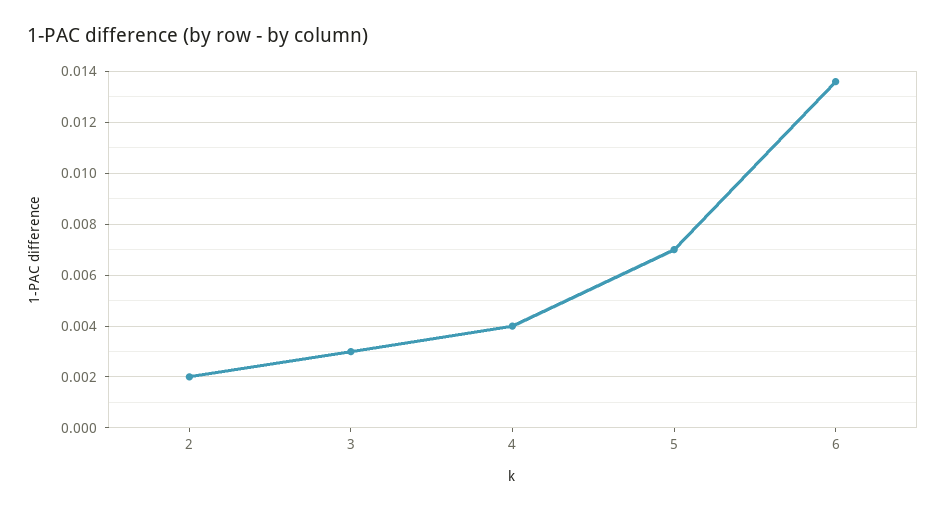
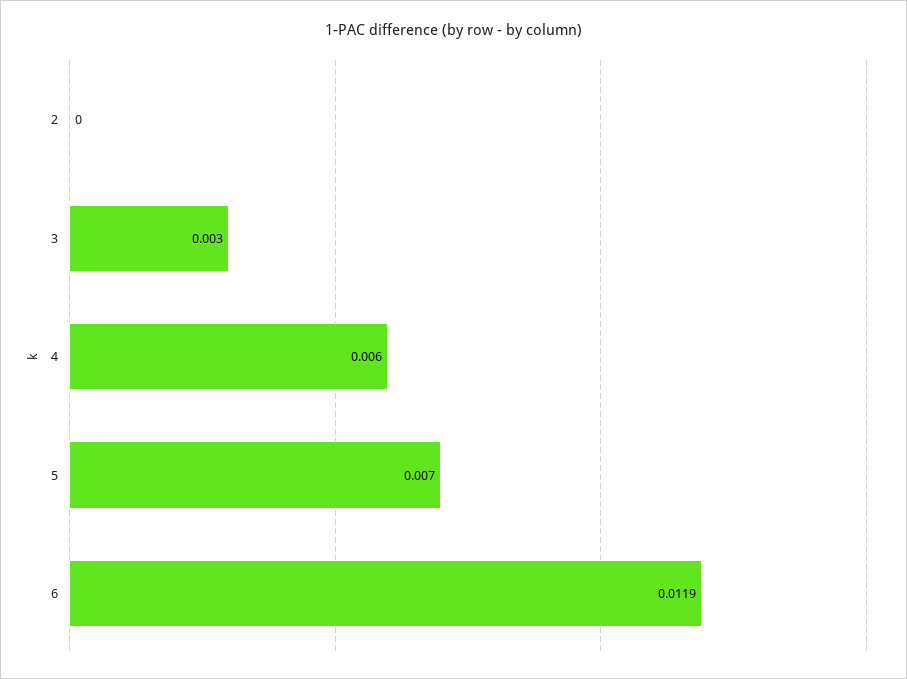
2: 0.002 -> 0
4: 0.004 -> 0.006
6: 0.0135 -> 0.0119

